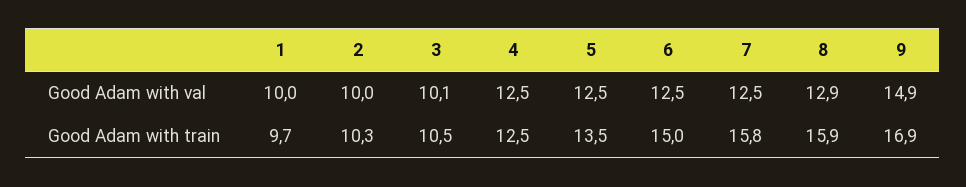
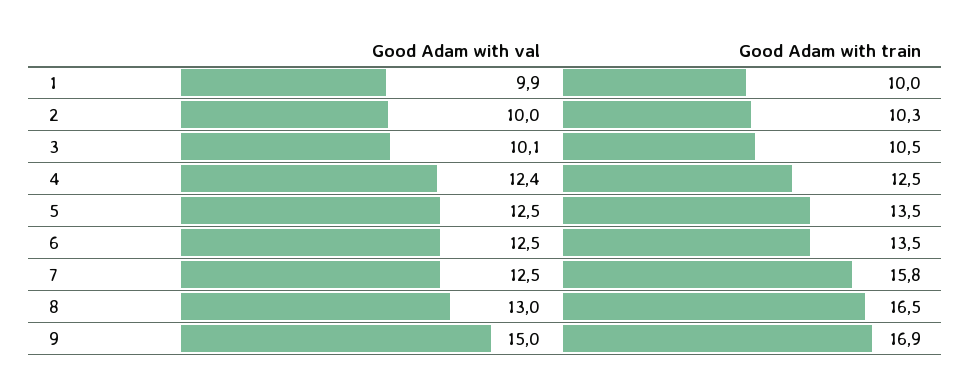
1, Good Adam with val: 10 -> 9.9
4, Good Adam with val: 12.5 -> 12.4
8, Good Adam with val: 12.9 -> 13
9, Good Adam with val: 14.9 -> 15
1, Good Adam with train: 9.7 -> 10
6, Good Adam with train: 15 -> 13.5
8, Good Adam with train: 15.9 -> 16.5

